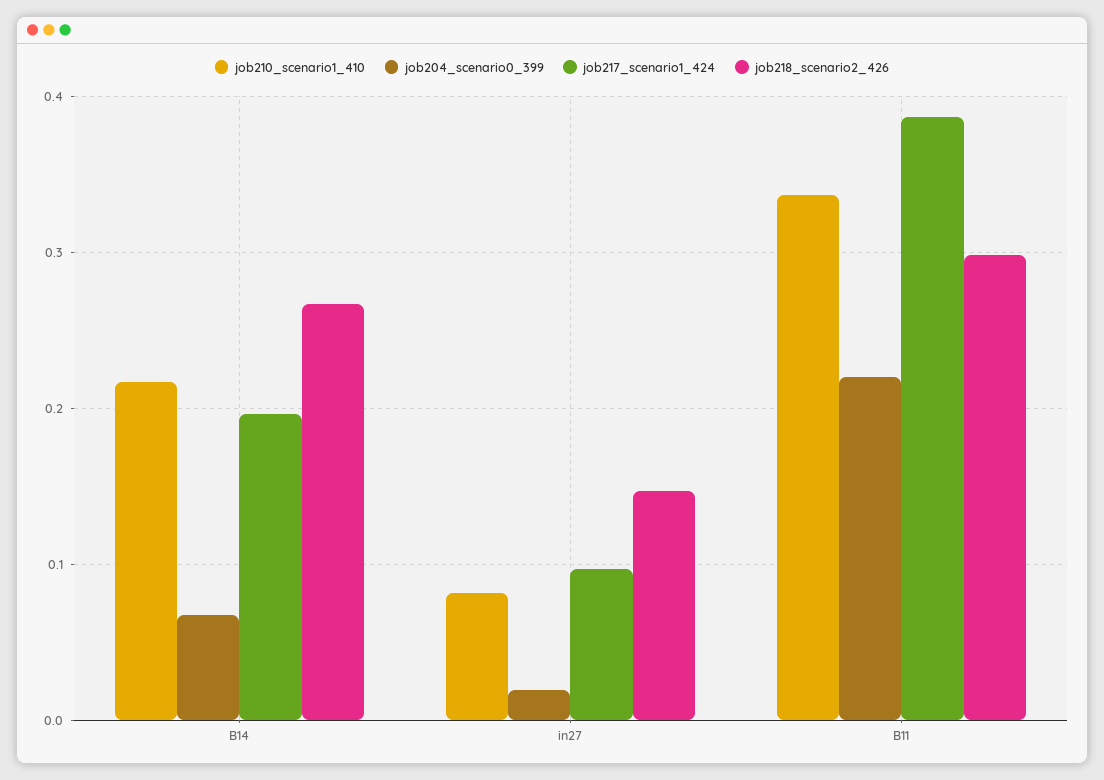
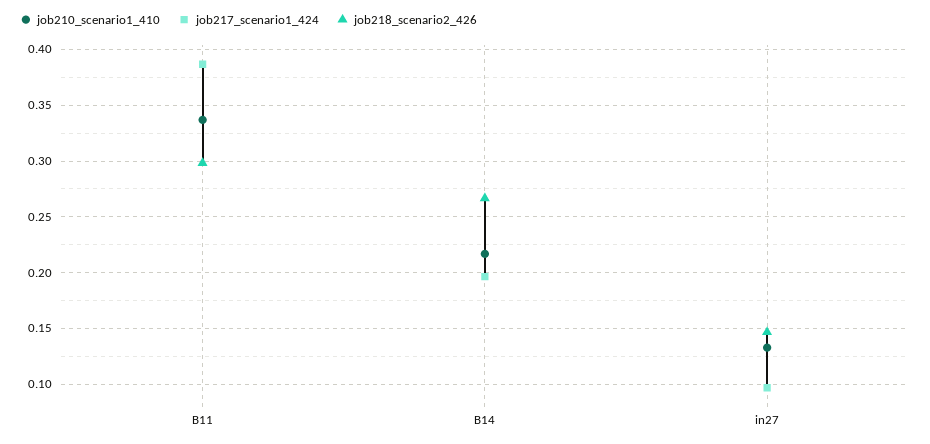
job204_scenario0_399, B14: 0.07 -> none
job210_scenario1_410, in27: 0.08 -> 0.13
job204_scenario0_399, in27: 0.02 -> none
job204_scenario0_399, B11: 0.22 -> none

